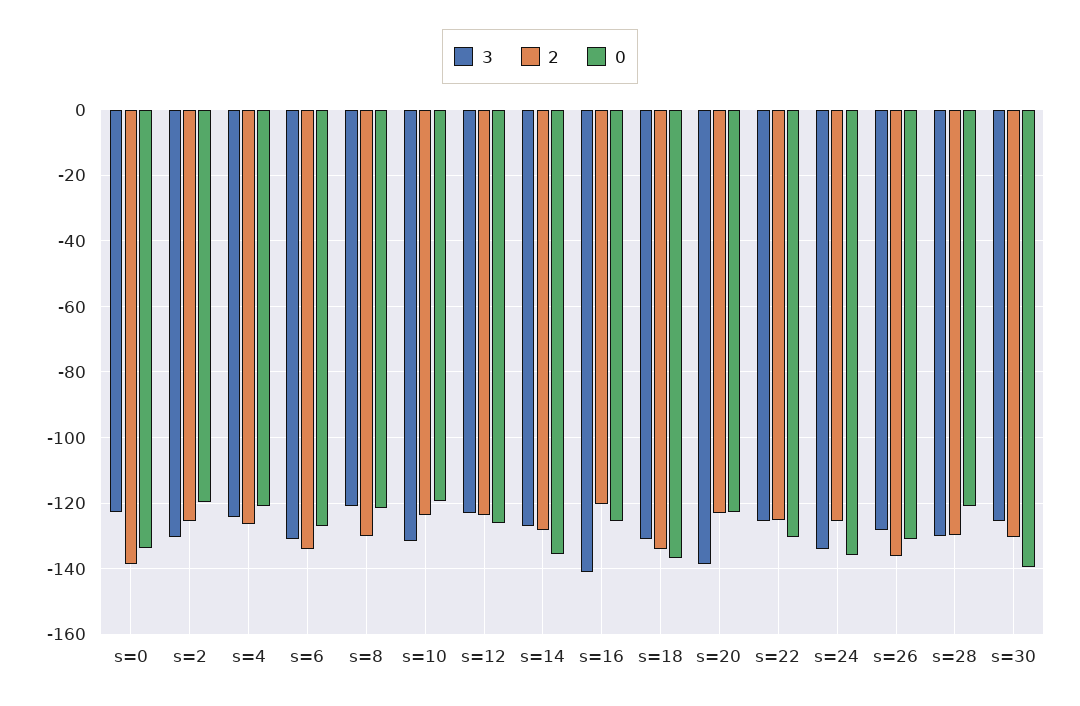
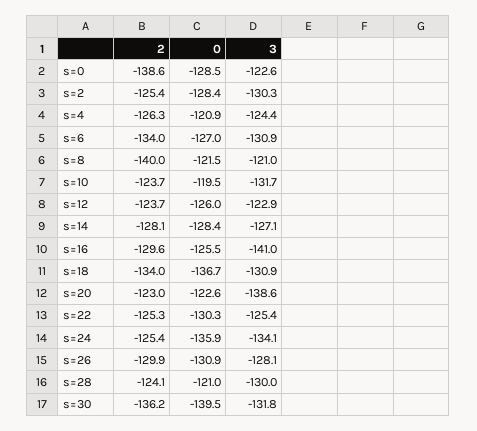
0, s=0: -134 -> -128.5
0, s=2: -120 -> -128.4
2, s=8: -130 -> -140
0, s=14: -136 -> -128.4
2, s=16: -120 -> -129.6
2, s=26: -136 -> -129.9
2, s=28: -130 -> -124.1
3, s=30: -126 -> -131.8
2, s=30: -130 -> -136.2

